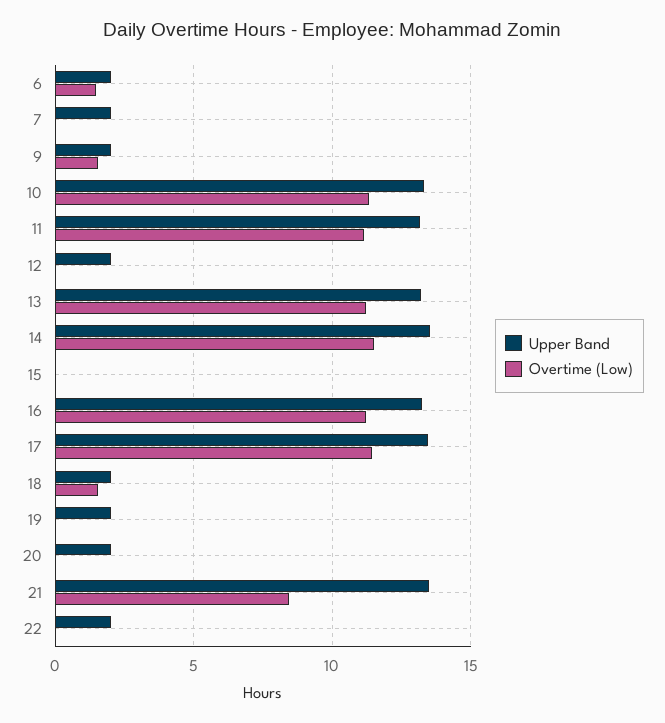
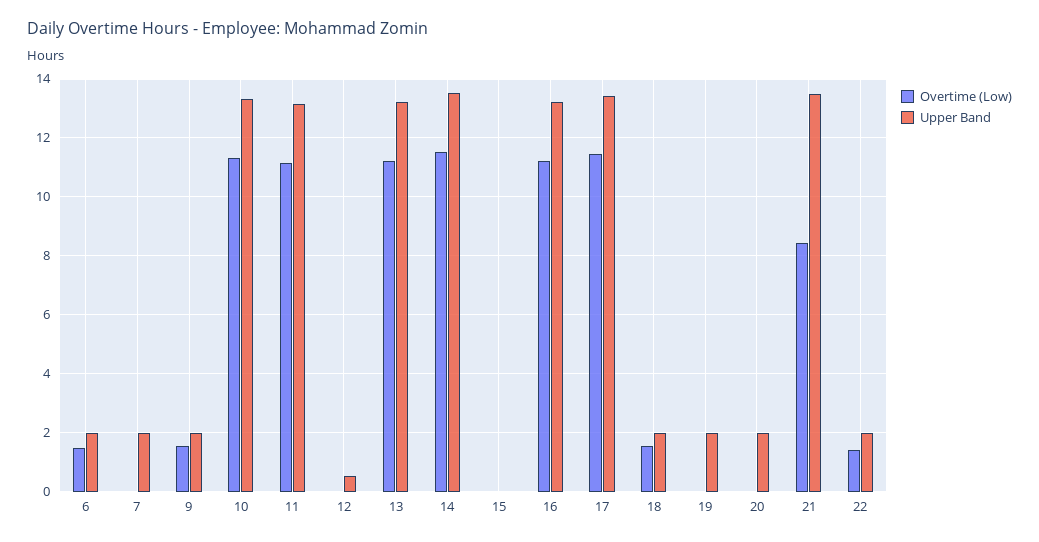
Upper Band, 12: 2 -> 0.5
Overtime (Low), 22: 0 -> 1.5

